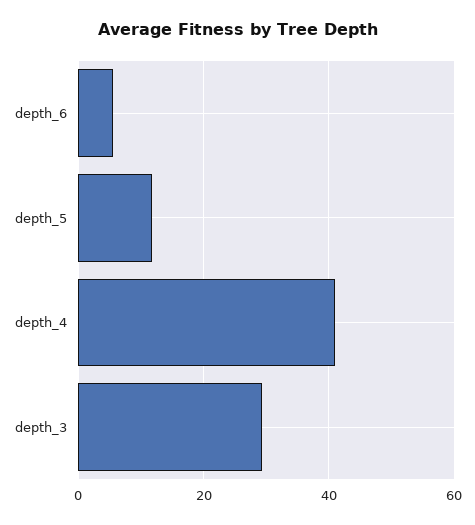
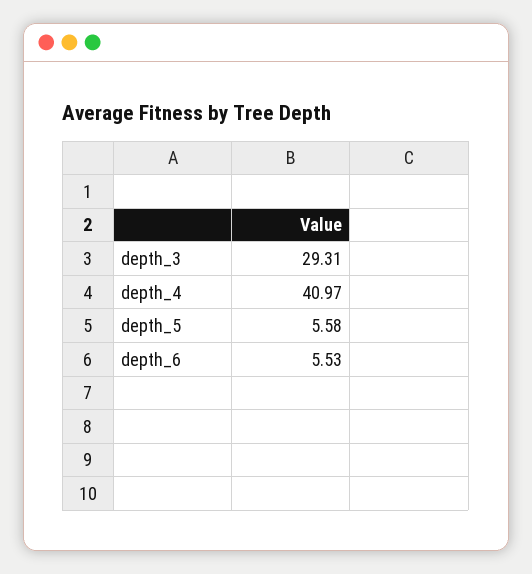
depth_5: 12 -> 5.58

